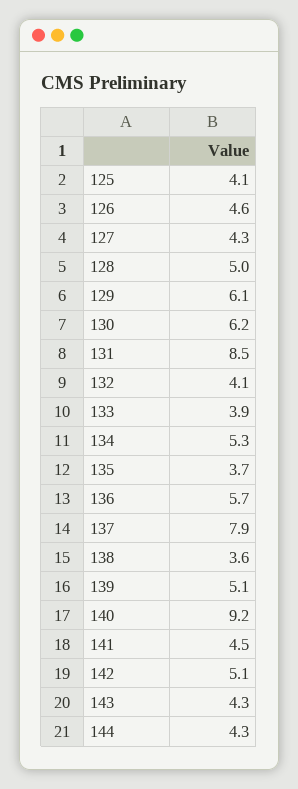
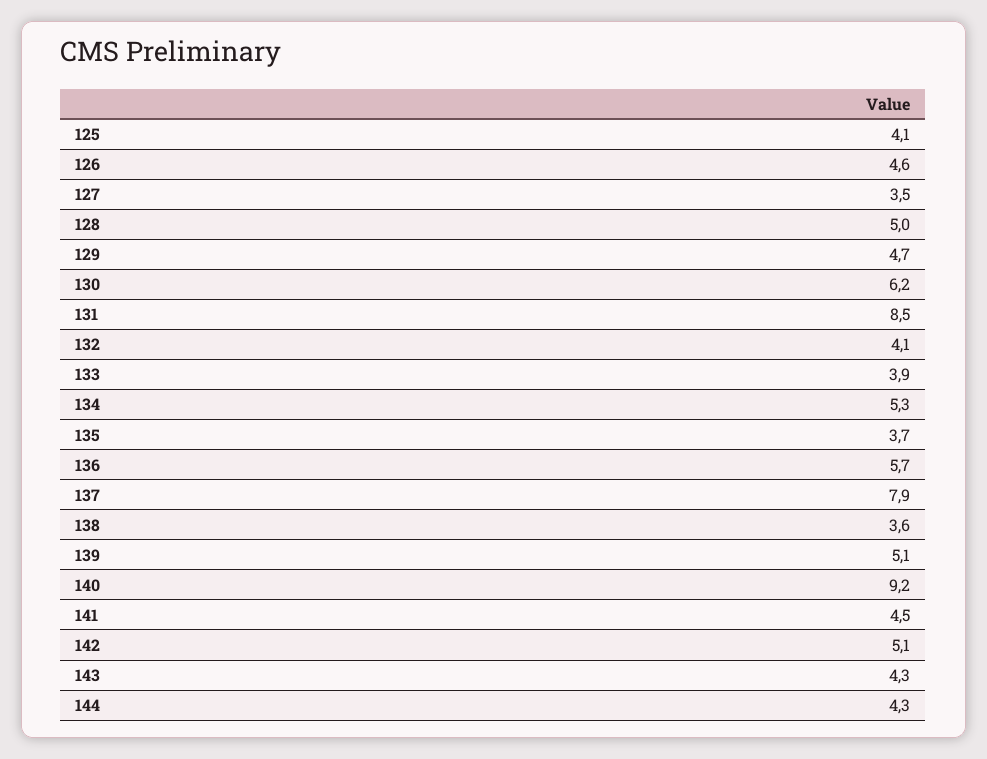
127: 4.3 -> 3.5
129: 6.1 -> 4.7

